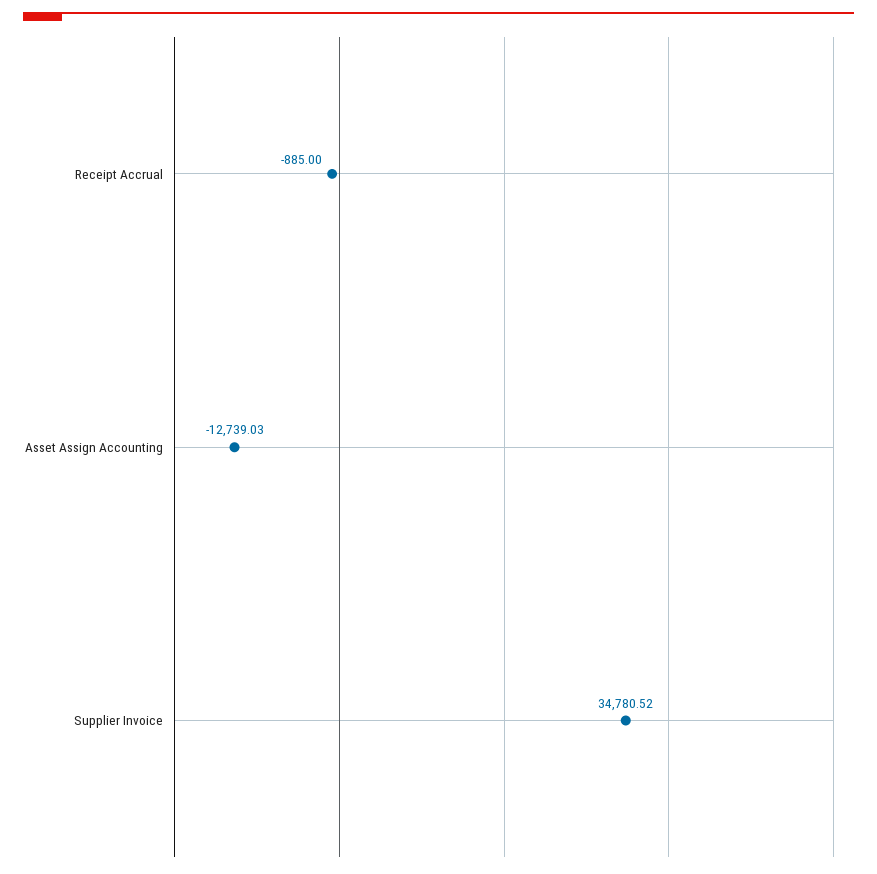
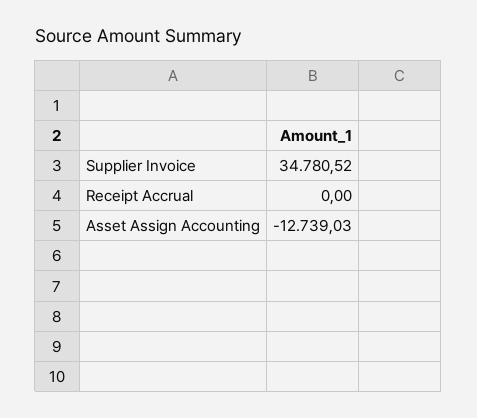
Receipt Accrual: -885 -> 0

